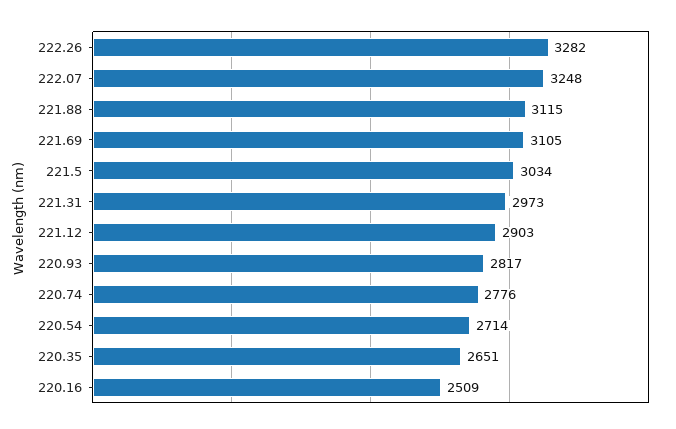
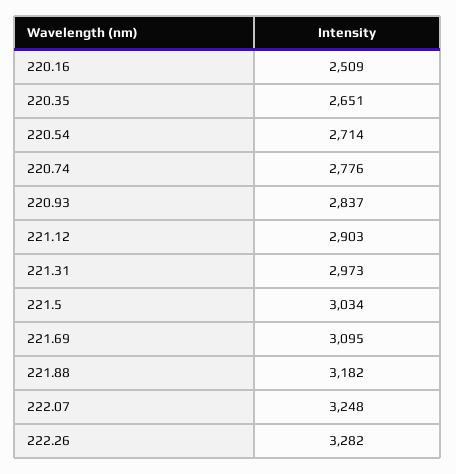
221.88: 3115 -> 3182
221.69: 3105 -> 3095
220.93: 2817 -> 2837

